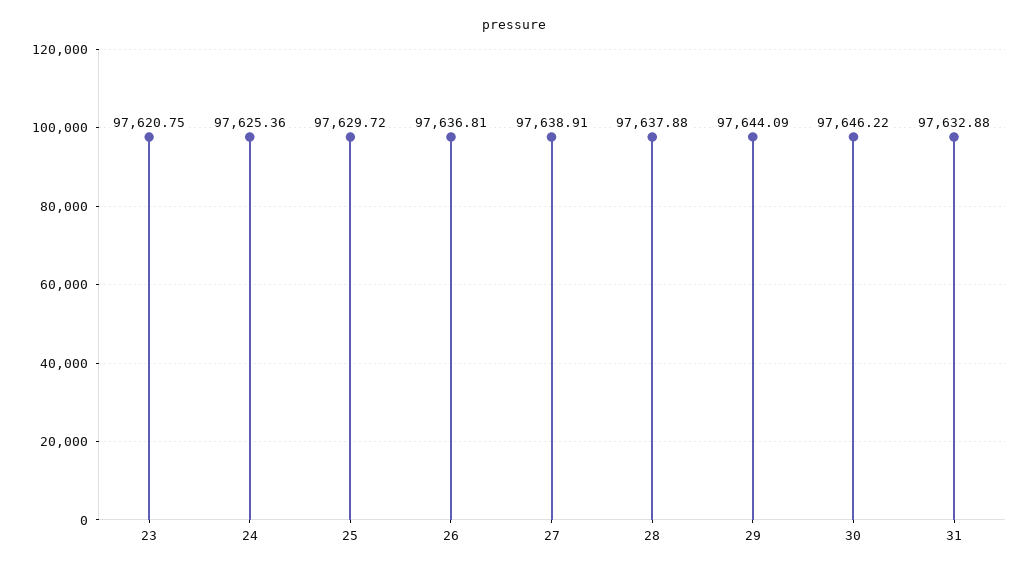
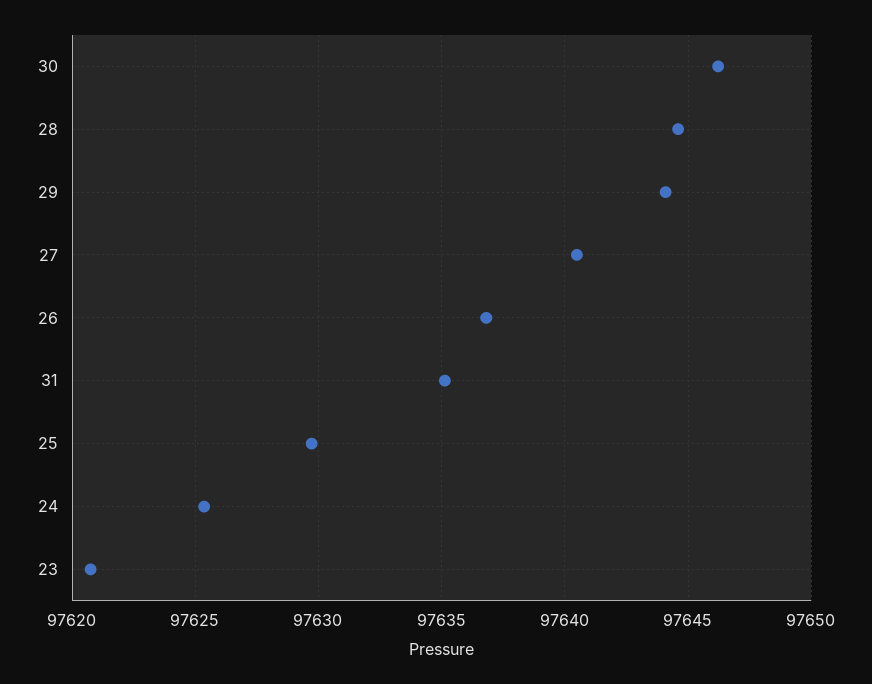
27: 97638.91 -> 97640.5
28: 97637.88 -> 97644.5
31: 97632.88 -> 97635

